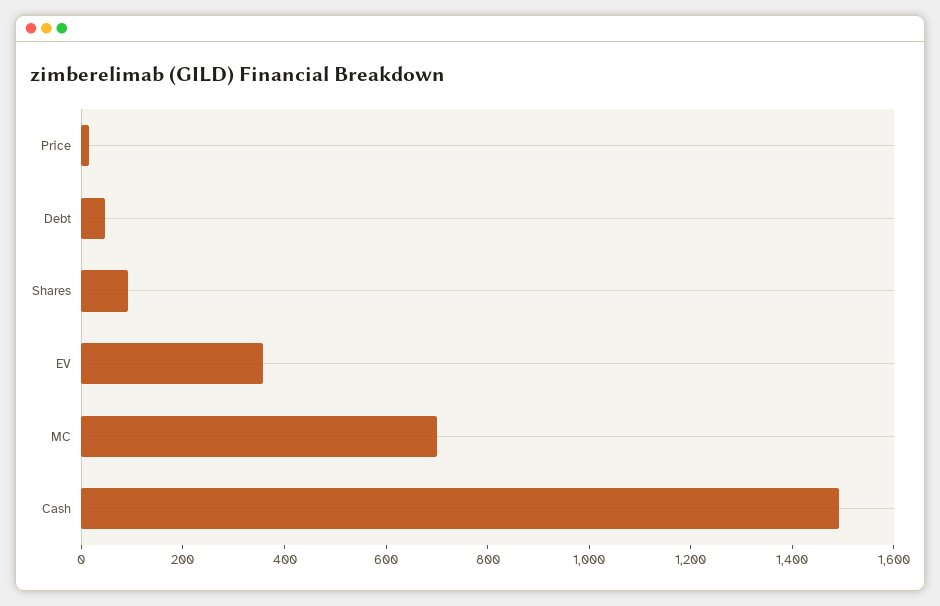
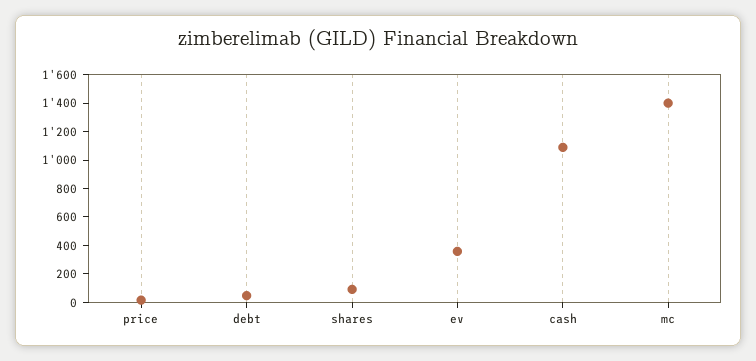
MC: 700 -> 1400
Cash: 1500 -> 1100

